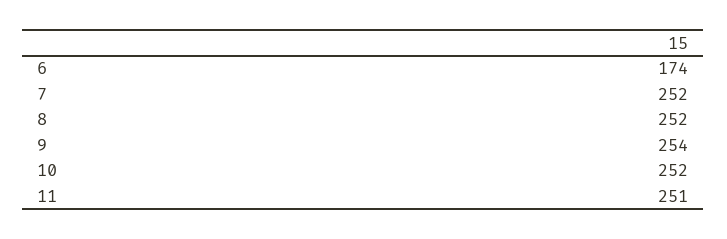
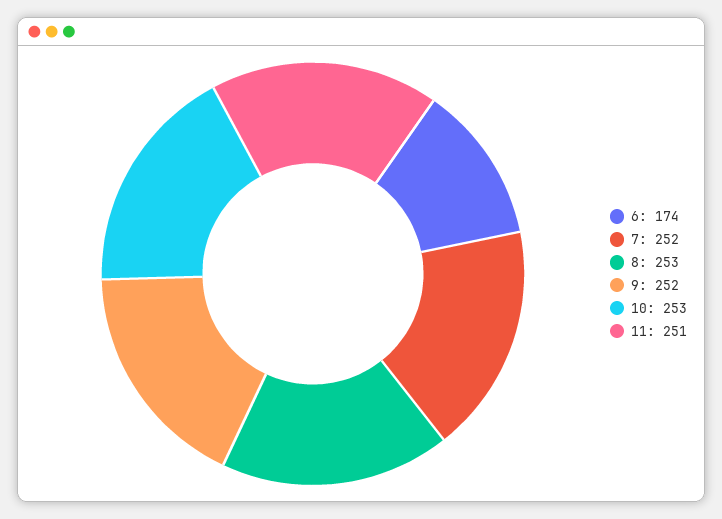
8: 252 -> 253
9: 254 -> 252
10: 252 -> 253

